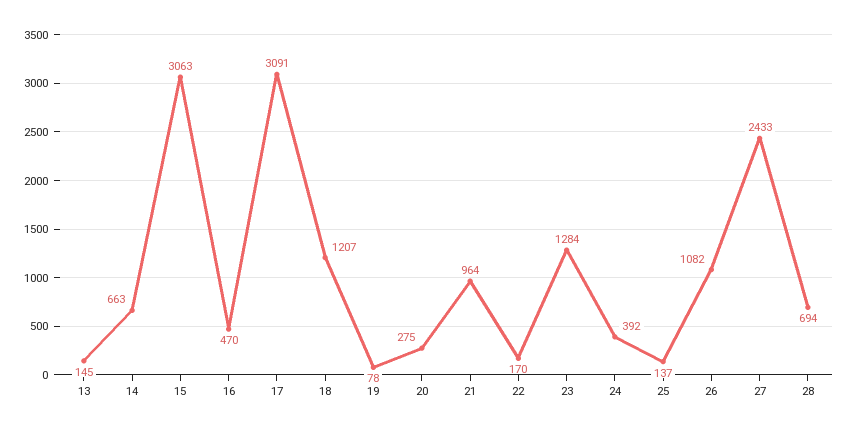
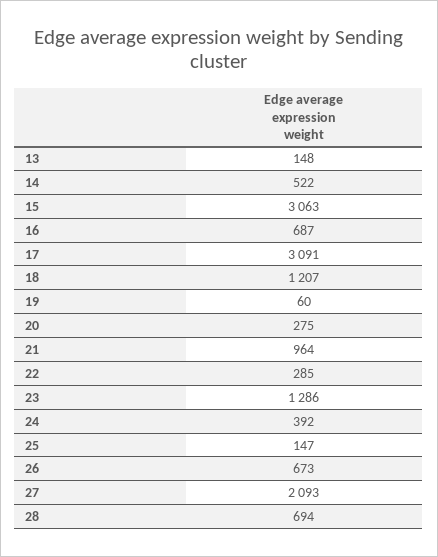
13: 145 -> 148
14: 663 -> 522
16: 470 -> 687
19: 78 -> 60
22: 170 -> 285
23: 1284 -> 1286
25: 137 -> 147
26: 1082 -> 673
27: 2433 -> 2093

